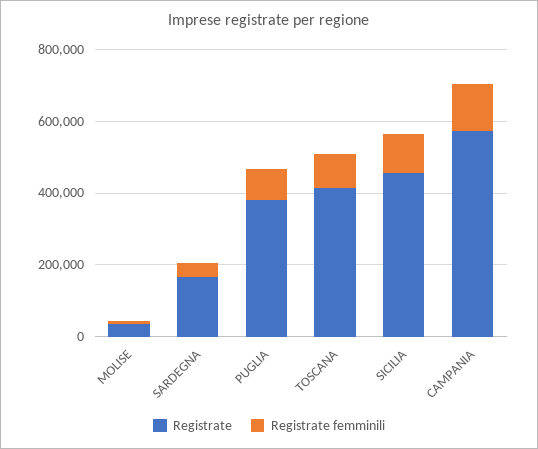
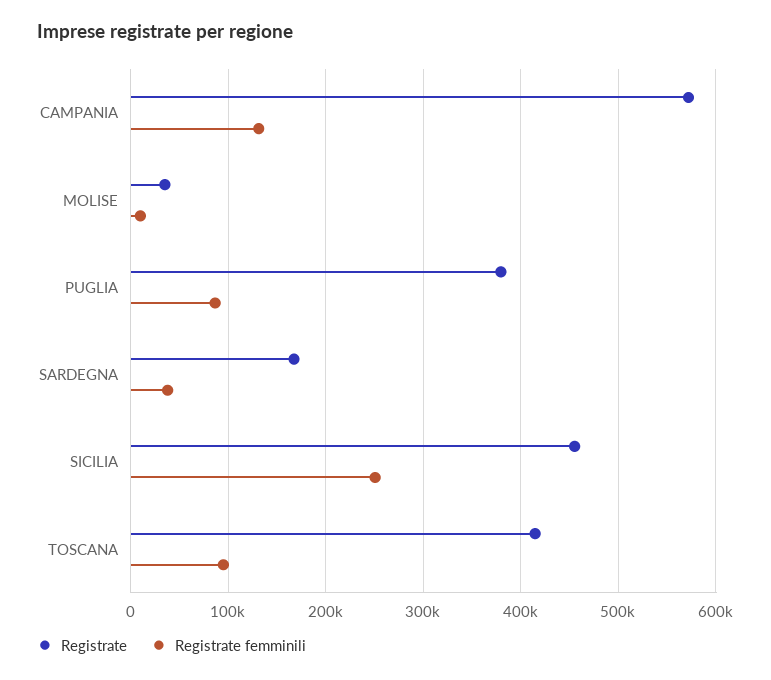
Registrate femminili, SICILIA: 100000 -> 250000

